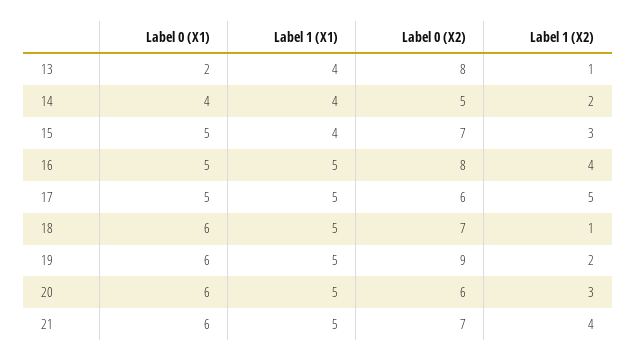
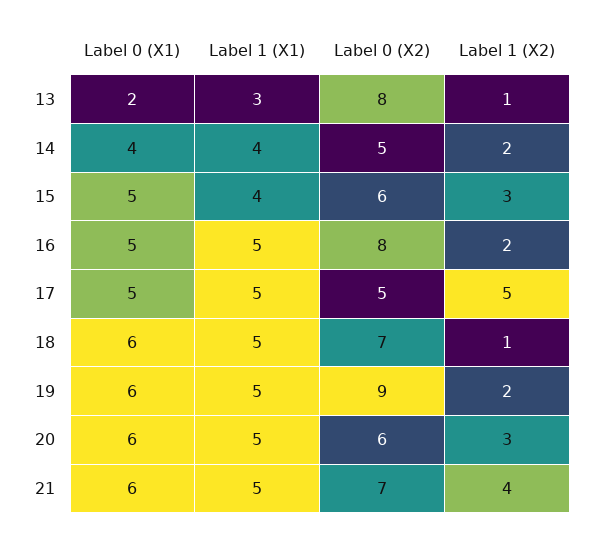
Label 1 (X1), 13: 4 -> 3
Label 0 (X2), 15: 7 -> 6
Label 1 (X2), 16: 4 -> 2
Label 0 (X2), 17: 6 -> 5

